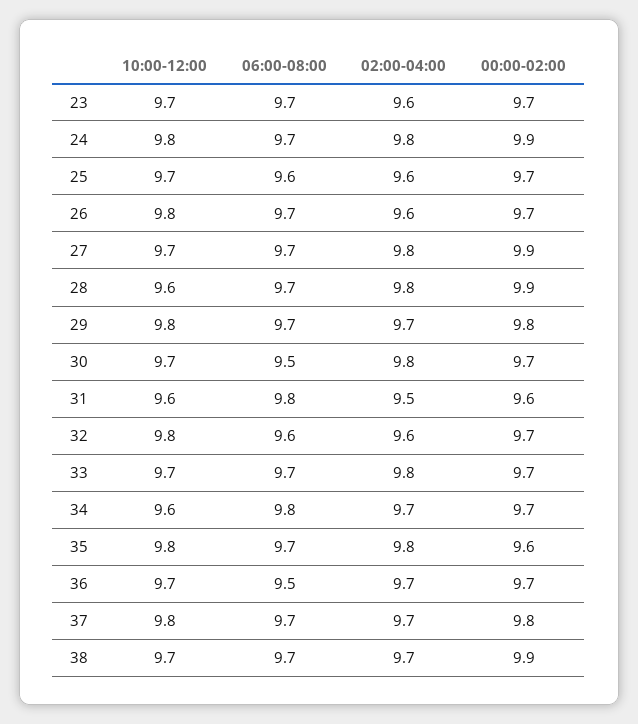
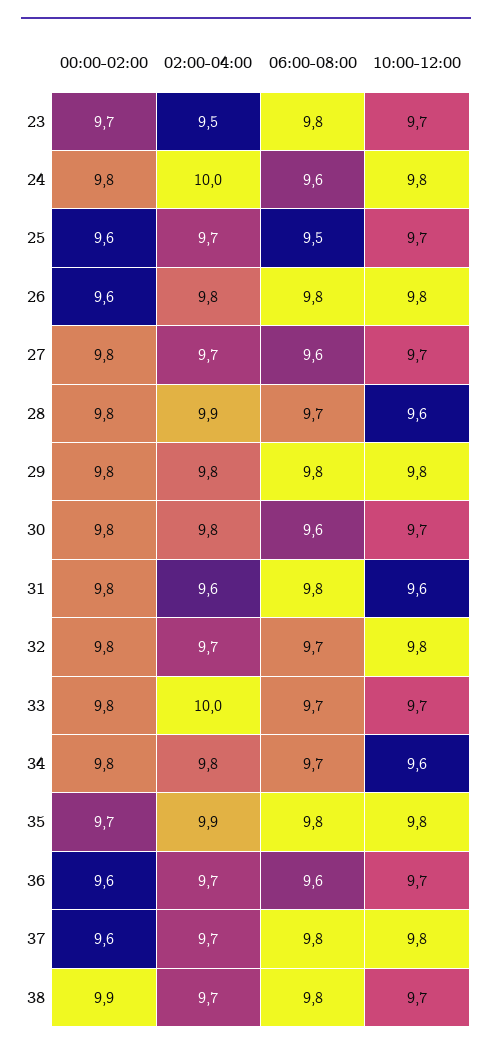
06:00-08:00, 23: 9.7 -> 9.8
02:00-04:00, 23: 9.6 -> 9.5
06:00-08:00, 24: 9.7 -> 9.6
02:00-04:00, 24: 9.8 -> 10
00:00-02:00, 24: 9.9 -> 9.8
06:00-08:00, 25: 9.6 -> 9.5
02:00-04:00, 25: 9.6 -> 9.7
00:00-02:00, 25: 9.7 -> 9.6
06:00-08:00, 26: 9.7 -> 9.8
02:00-04:00, 26: 9.6 -> 9.8
00:00-02:00, 26: 9.7 -> 9.6
06:00-08:00, 27: 9.7 -> 9.6
02:00-04:00, 27: 9.8 -> 9.7
00:00-02:00, 27: 9.9 -> 9.8
02:00-04:00, 28: 9.8 -> 9.9
00:00-02:00, 28: 9.9 -> 9.8
06:00-08:00, 29: 9.7 -> 9.8
02:00-04:00, 29: 9.7 -> 9.8
06:00-08:00, 30: 9.5 -> 9.6
00:00-02:00, 30: 9.7 -> 9.8
02:00-04:00, 31: 9.5 -> 9.6
00:00-02:00, 31: 9.6 -> 9.8
06:00-08:00, 32: 9.6 -> 9.7
02:00-04:00, 32: 9.6 -> 9.7
00:00-02:00, 32: 9.7 -> 9.8
02:00-04:00, 33: 9.8 -> 10
00:00-02:00, 33: 9.7 -> 9.8
06:00-08:00, 34: 9.8 -> 9.7
02:00-04:00, 34: 9.7 -> 9.8
00:00-02:00, 34: 9.7 -> 9.8
06:00-08:00, 35: 9.7 -> 9.8
02:00-04:00, 35: 9.8 -> 9.9
00:00-02:00, 35: 9.6 -> 9.7
06:00-08:00, 36: 9.5 -> 9.6
00:00-02:00, 36: 9.7 -> 9.6
06:00-08:00, 37: 9.7 -> 9.8
00:00-02:00, 37: 9.8 -> 9.6
06:00-08:00, 38: 9.7 -> 9.8

